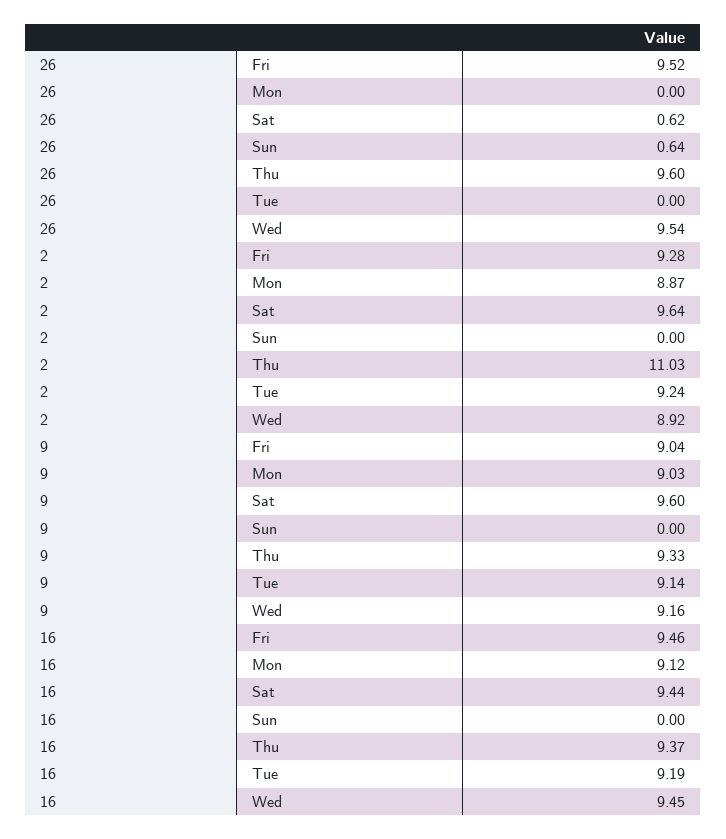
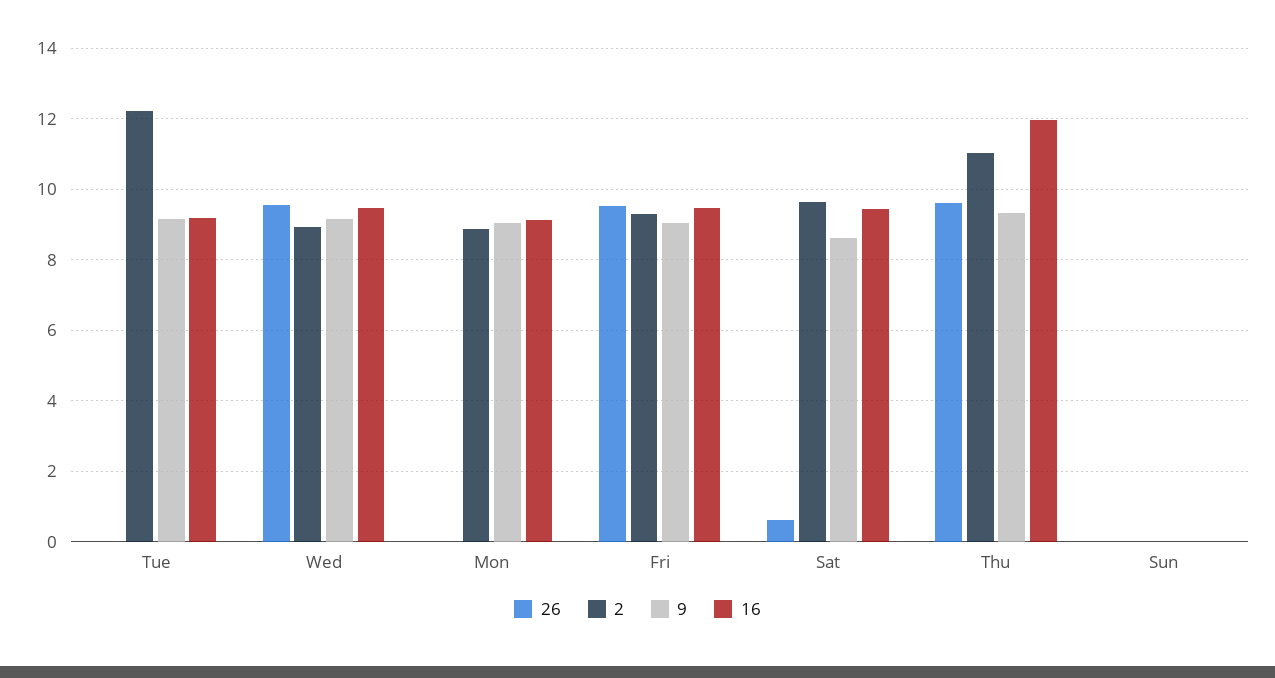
26, Sun: 0.64 -> 0
2, Tue: 9.24 -> 12.2
9, Sat: 9.6 -> 8.6
16, Thu: 9.37 -> 12

